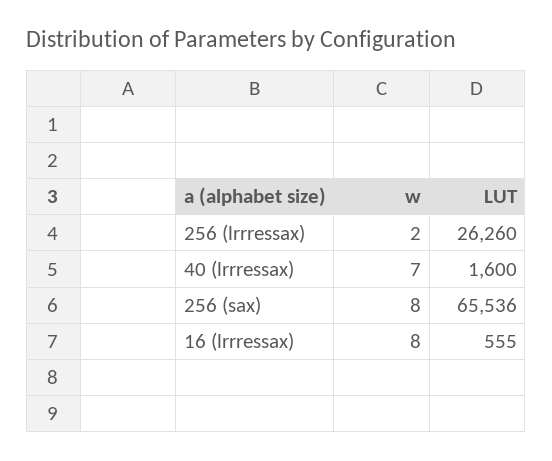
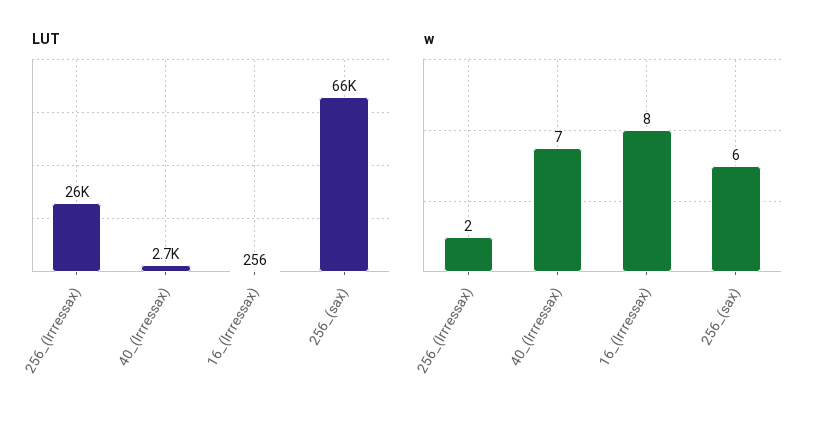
LUT, 40 (lrrressax): 1600 -> 2700
w, 256 (sax): 8 -> 6
LUT, 16 (lrrressax): 555 -> 256

